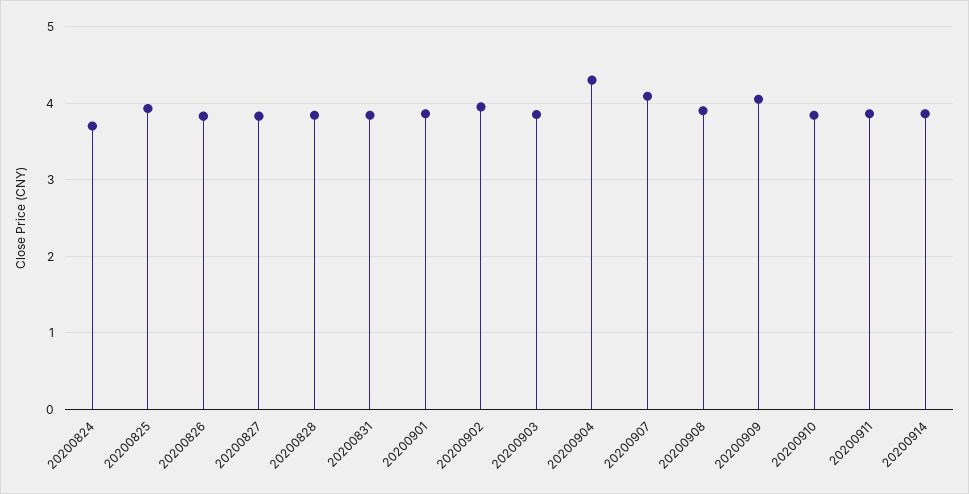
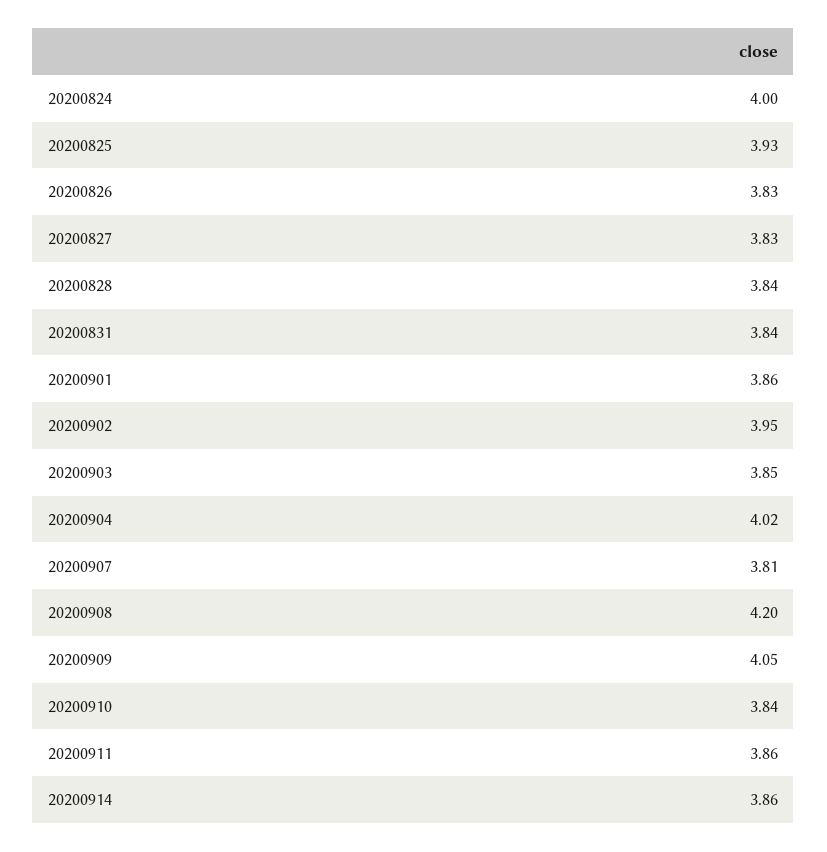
20200824: 3.7 -> 4
20200904: 4.3 -> 4.02
20200907: 4.1 -> 3.81
20200908: 3.9 -> 4.2

